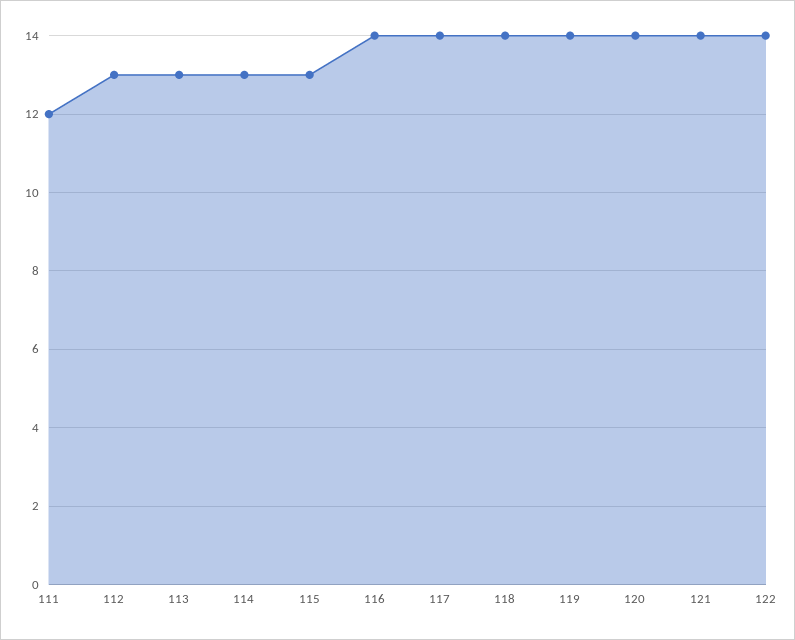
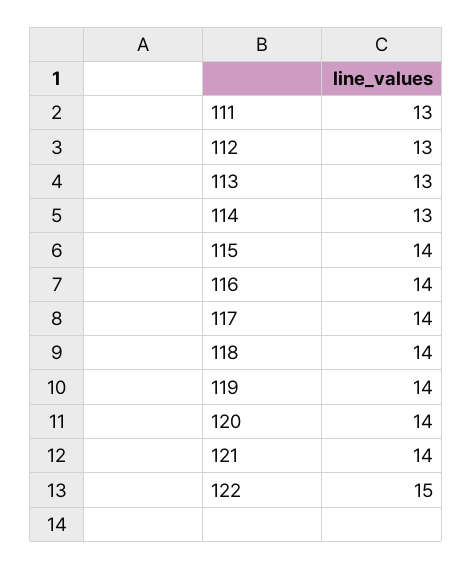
111: 12 -> 13
115: 13 -> 14
122: 14 -> 15

